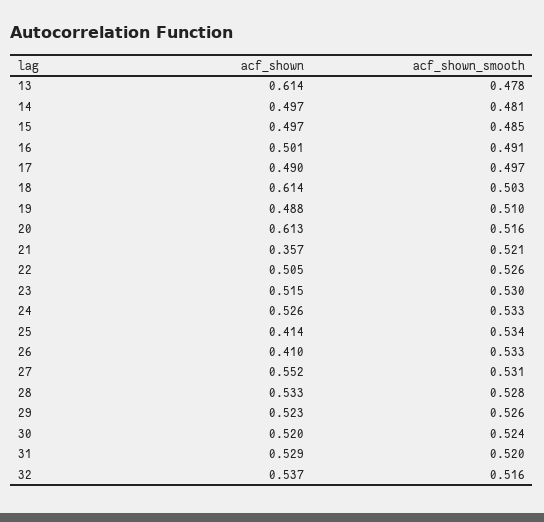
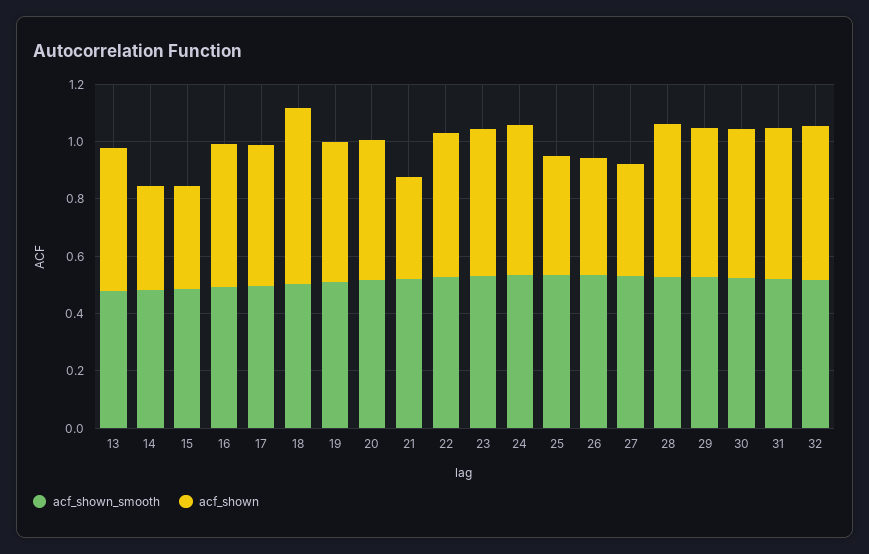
acf_shown, 13: 0.614 -> 0.5
acf_shown, 14: 0.497 -> 0.35
acf_shown, 15: 0.497 -> 0.35
acf_shown, 20: 0.613 -> 0.5
acf_shown, 27: 0.552 -> 0.4

